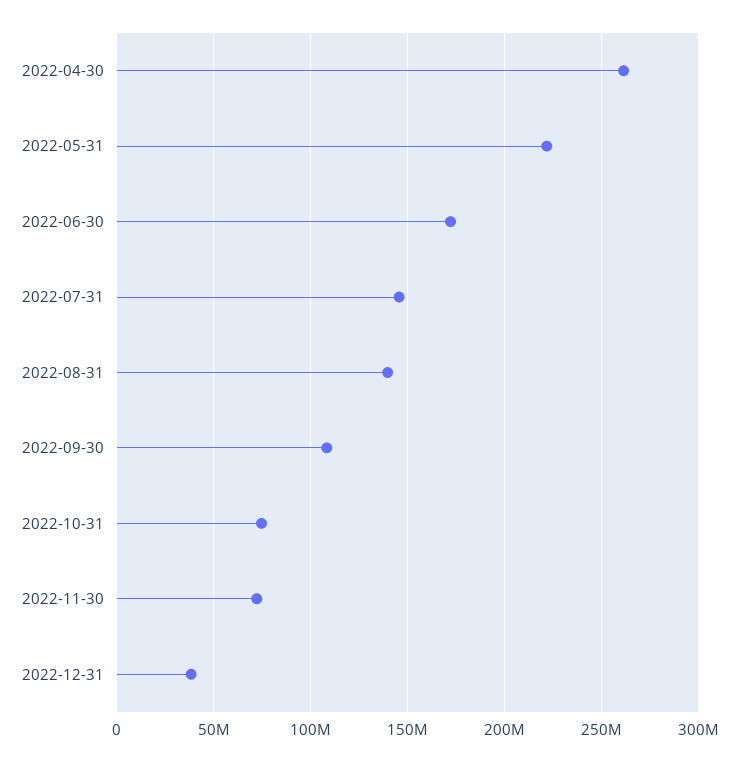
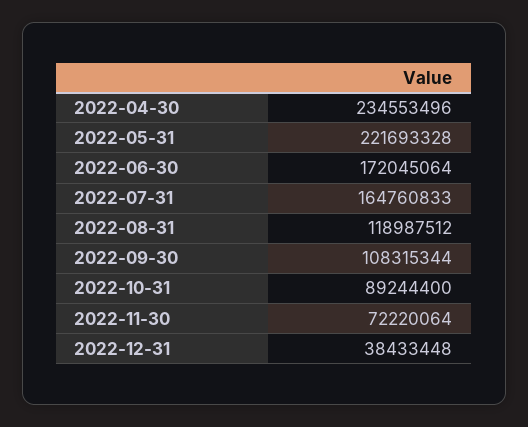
2022-04-30: 260000000 -> 234553496
2022-07-31: 145000000 -> 164760833
2022-08-31: 140000000 -> 118987512
2022-10-31: 75000000 -> 89244400

